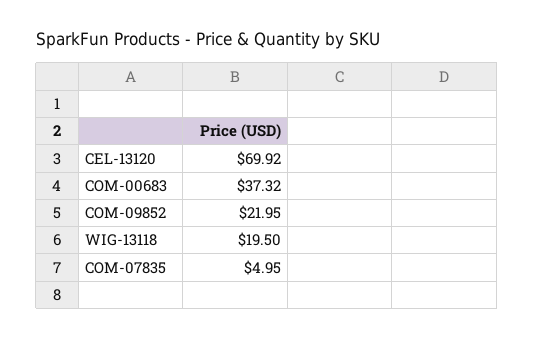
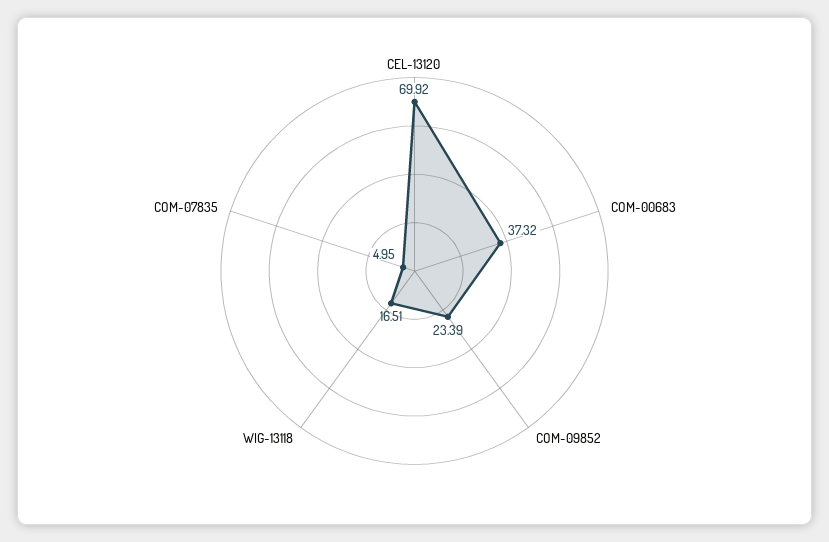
COM-09852: 21.95 -> 23.39
WIG-13118: 19.5 -> 16.51

